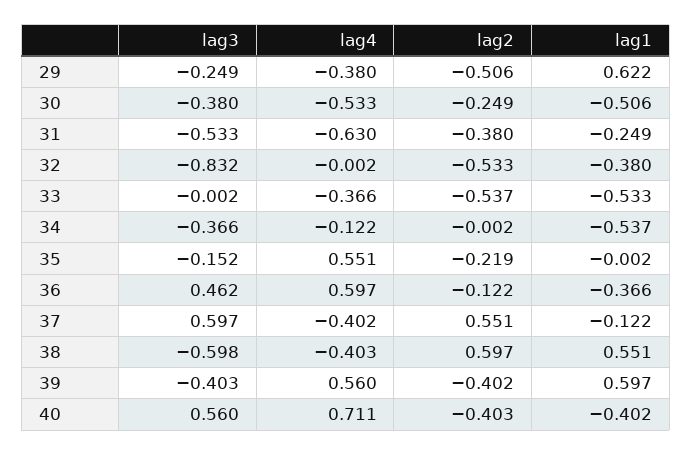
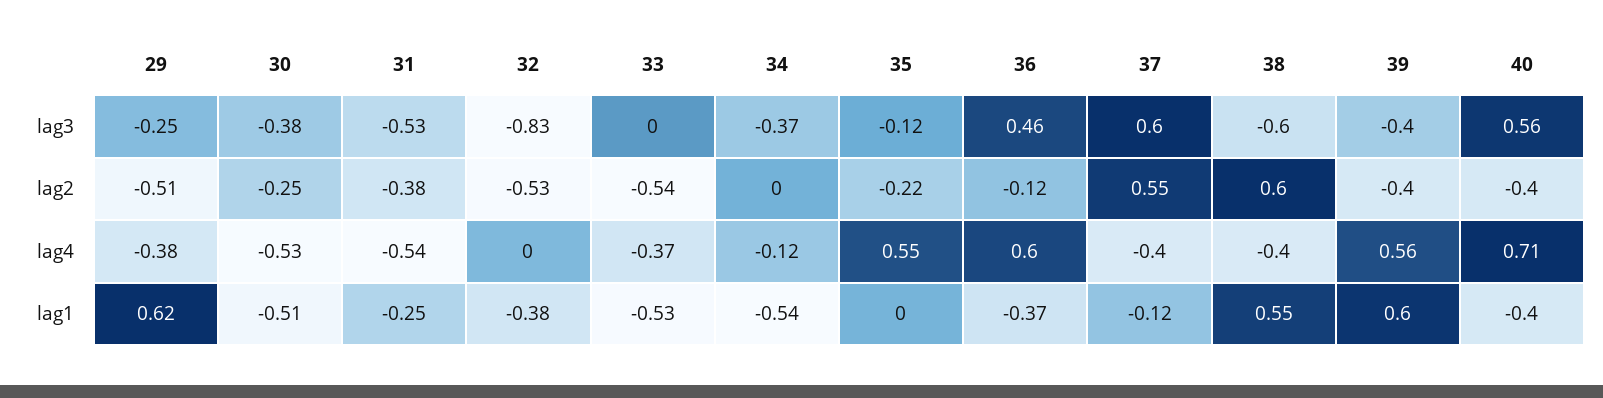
lag4, 31: -0.63 -> -0.54
lag3, 35: -0.152 -> -0.12

